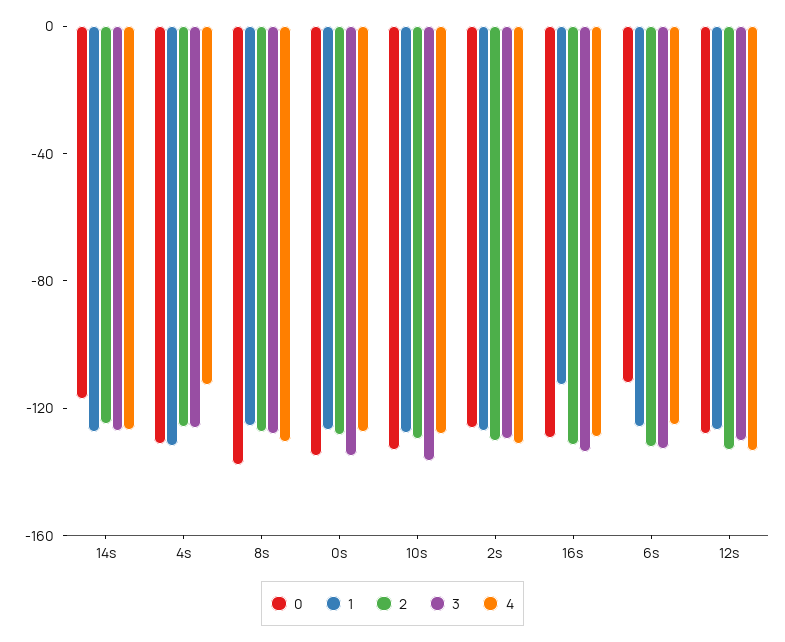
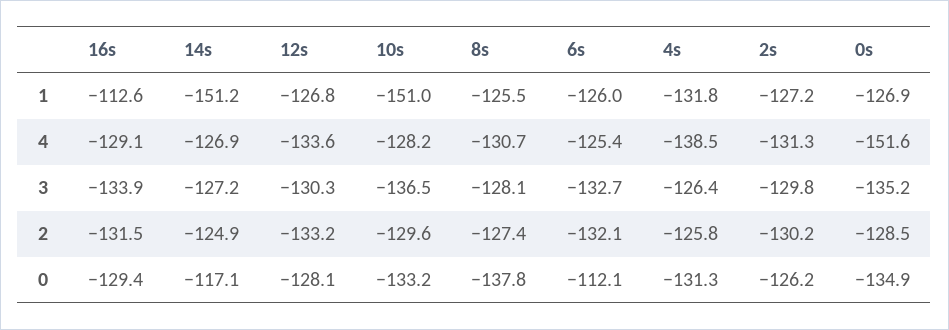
1, 14s: -130 -> -151.2
4, 4s: -110 -> -138.5
4, 0s: -130 -> -151.6
1, 10s: -130 -> -151

